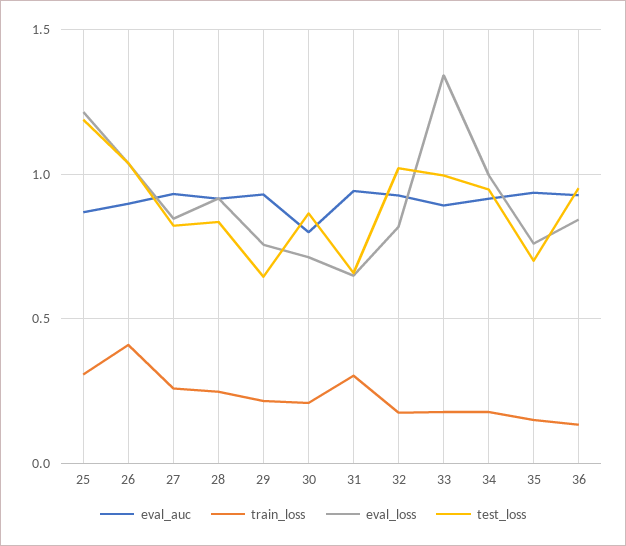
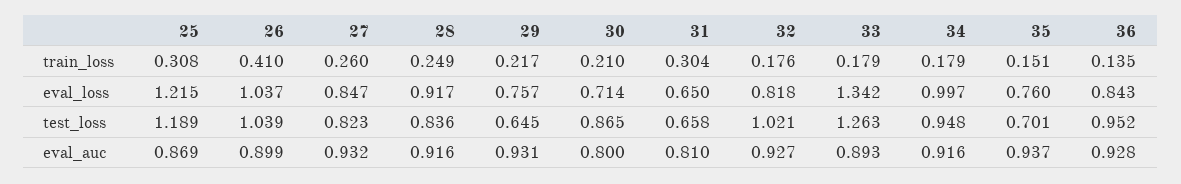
eval_auc, 31: 0.95 -> 0.81
test_loss, 33: 1 -> 1.263

